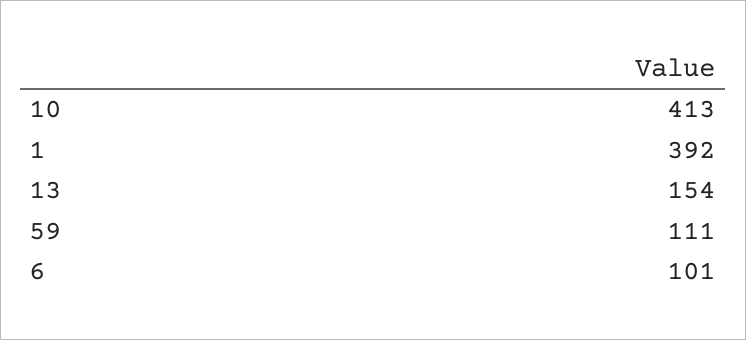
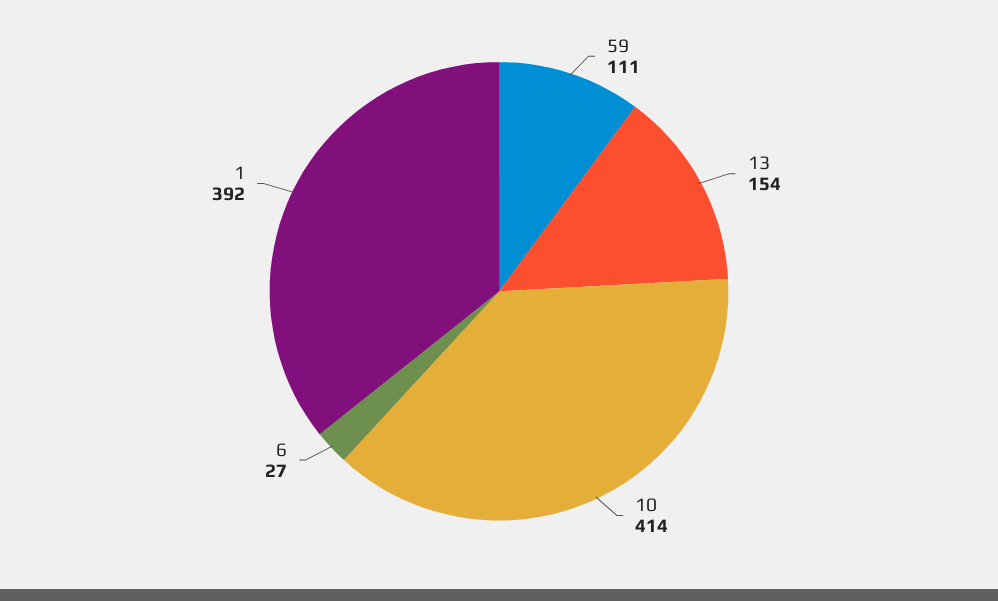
10: 413 -> 414
6: 101 -> 27

